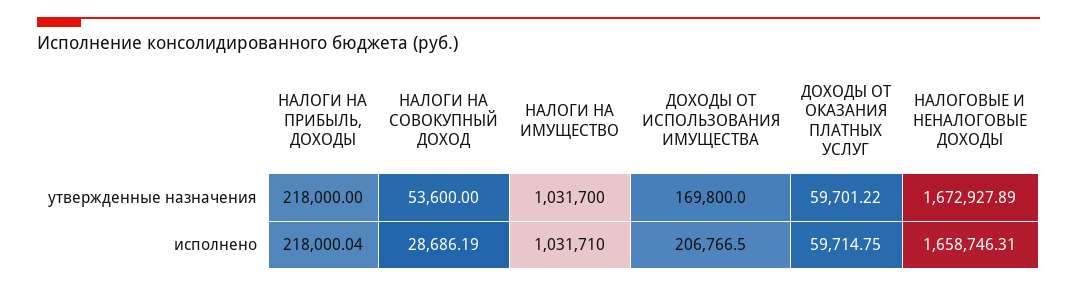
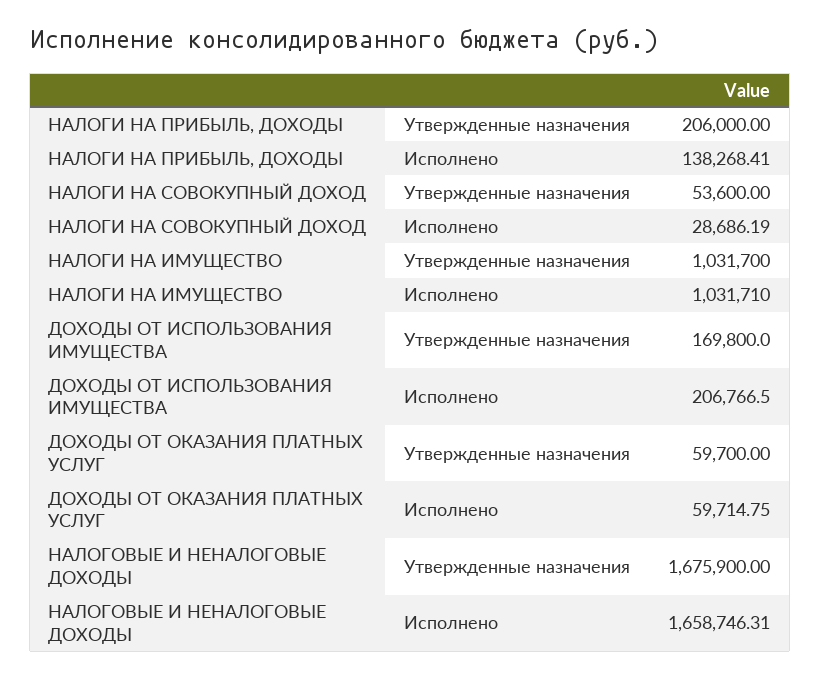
НАЛОГИ НА ПРИБЫЛЬ, ДОХОДЫ, утвержденные назначения: 218000 -> 206000
ДОХОДЫ ОТ ОКАЗАНИЯ ПЛАТНЫХ УСЛУГ, утвержденные назначения: 59701.22 -> 59700
НАЛОГОВЫЕ И НЕНАЛОГОВЫЕ ДОХОДЫ, утвержденные назначения: 1672927.89 -> 1675900
НАЛОГИ НА ПРИБЫЛЬ, ДОХОДЫ, исполнено: 218000.04 -> 138268.41

